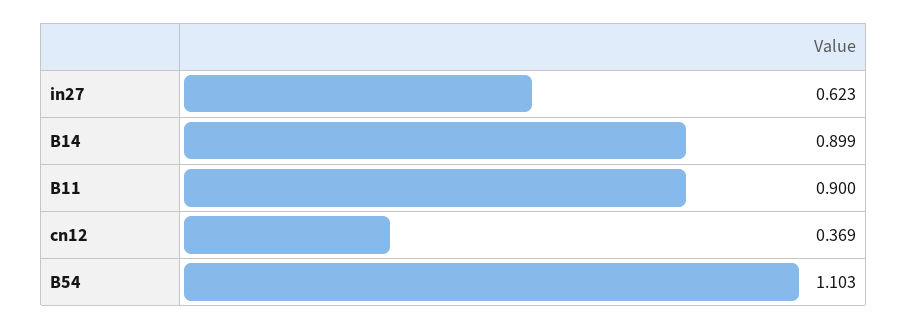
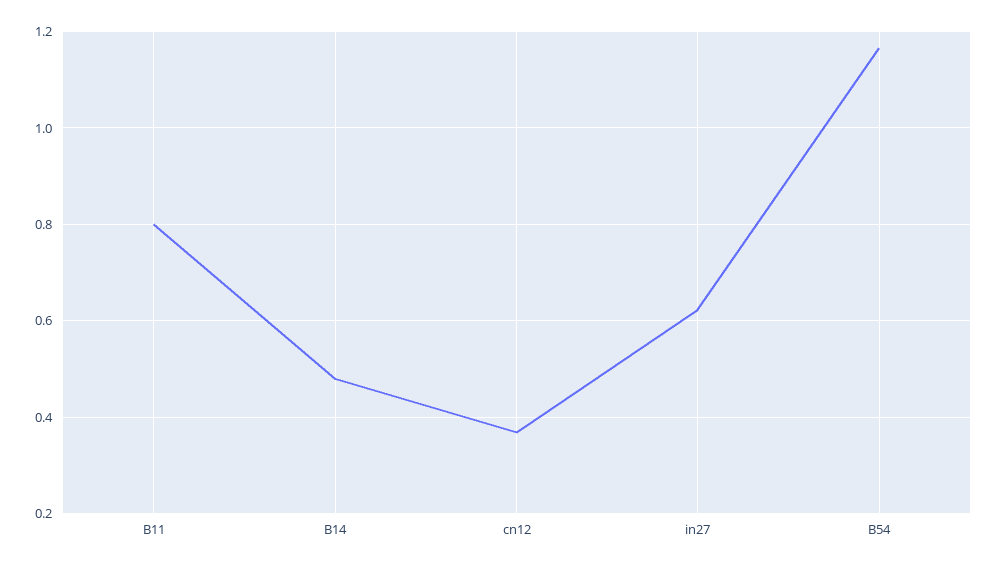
B14: 0.899 -> 0.48
B11: 0.9 -> 0.8
B54: 1.103 -> 1.16

